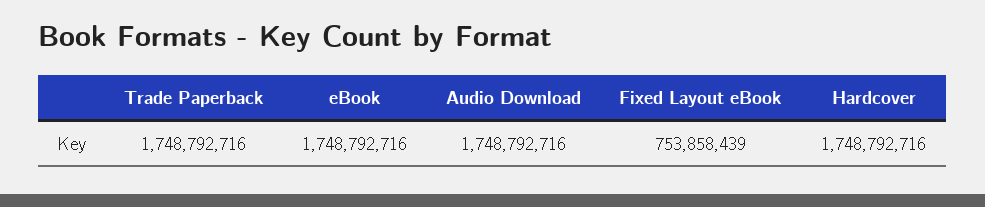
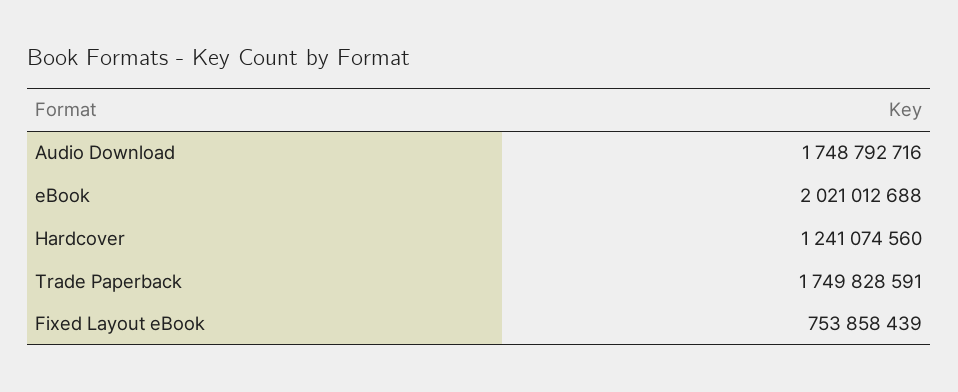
Trade Paperback: 1748792716 -> 1749828591
eBook: 1748792716 -> 2021012688
Hardcover: 1748792716 -> 1241074560

